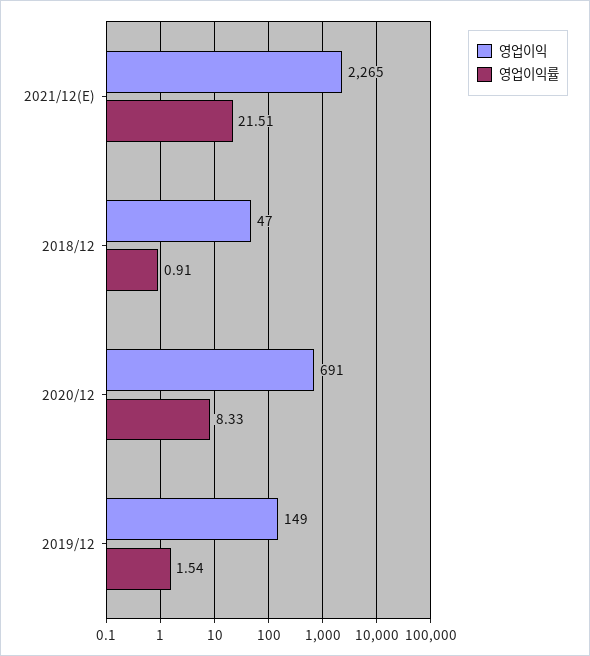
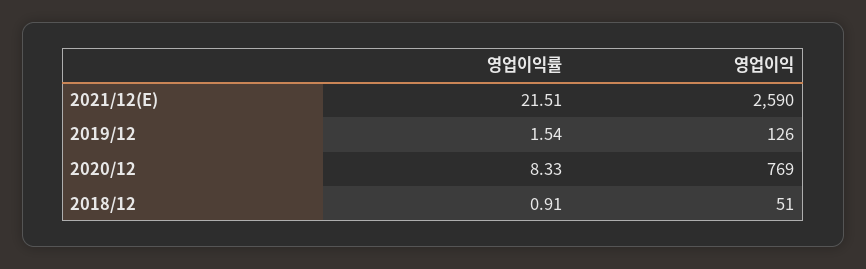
영업이익, 2021/12(E): 2265 -> 2590
영업이익, 2018/12: 47 -> 51
영업이익, 2020/12: 691 -> 769
영업이익, 2019/12: 149 -> 126

